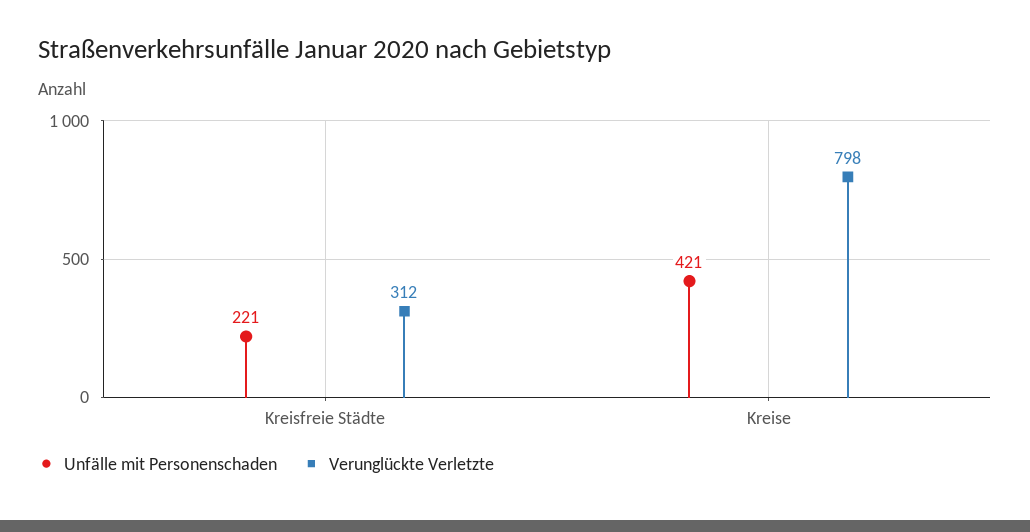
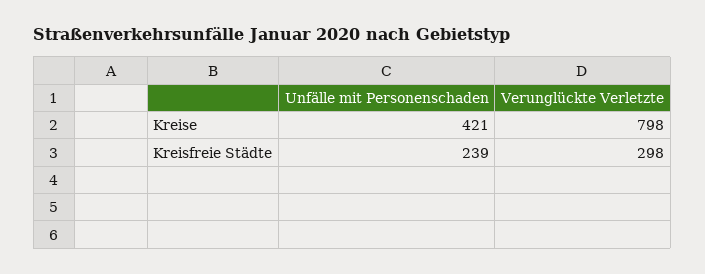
Unfälle mit Personenschaden, Kreisfreie Städte: 221 -> 239
Verunglückte Verletzte, Kreisfreie Städte: 312 -> 298

